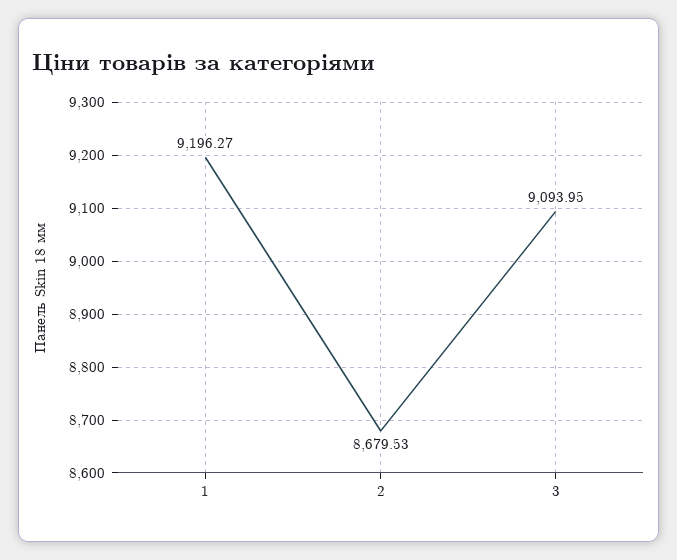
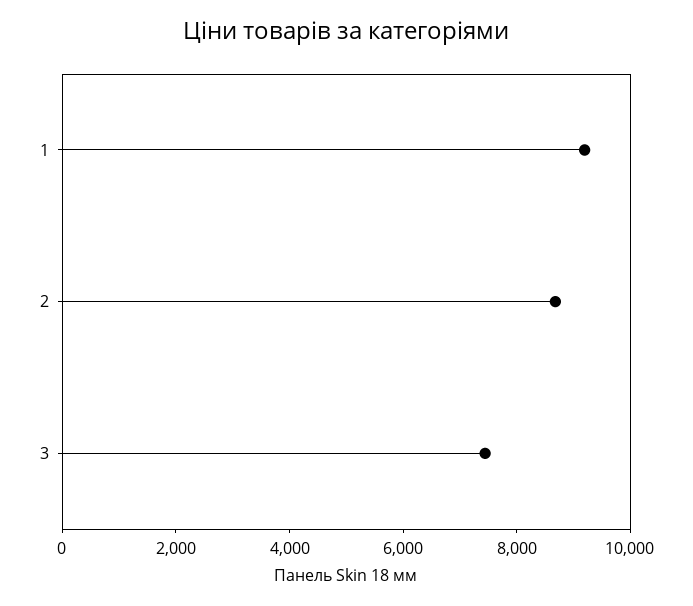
3: 9093.95 -> 7500

